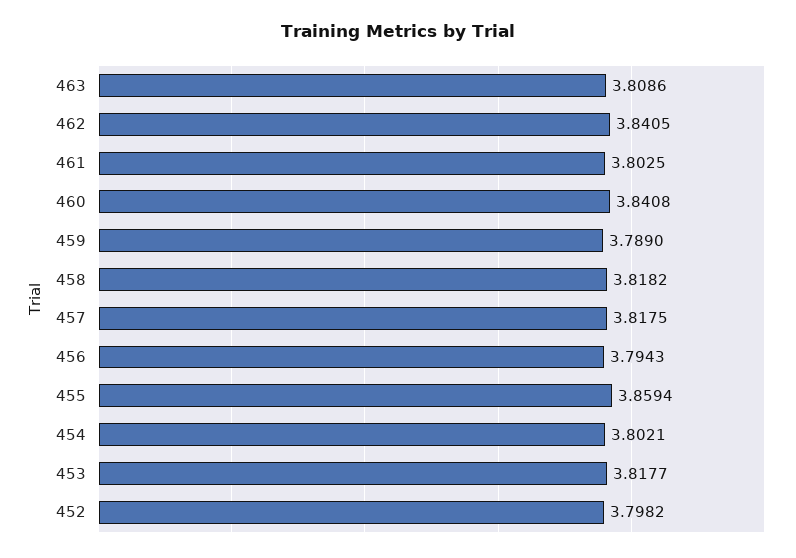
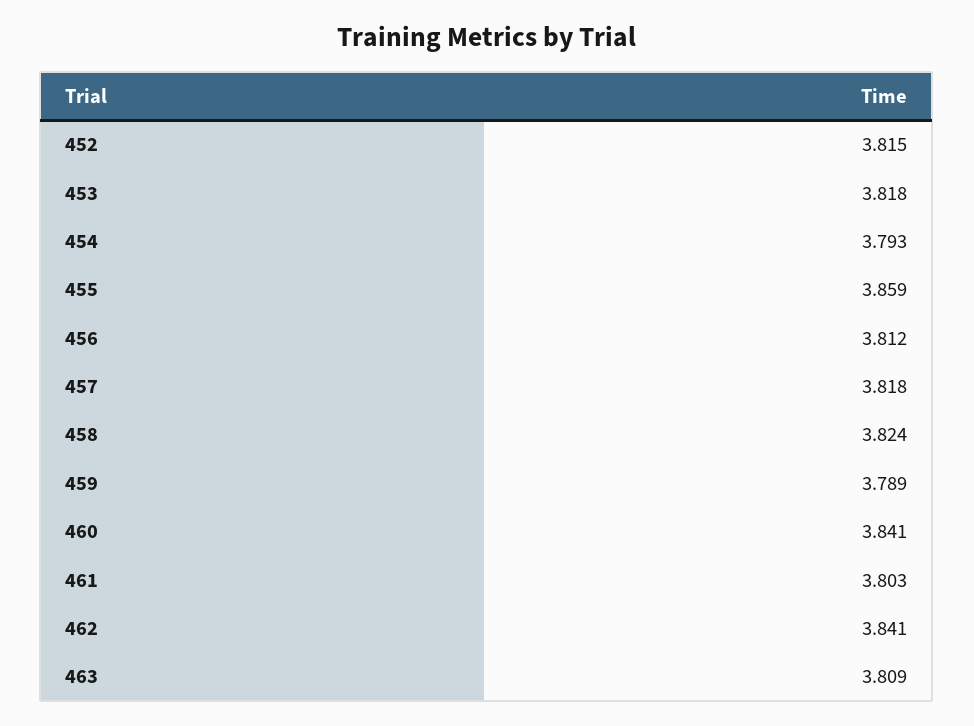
458: 3.8182 -> 3.824
456: 3.7943 -> 3.812
454: 3.8021 -> 3.793
452: 3.7982 -> 3.815

